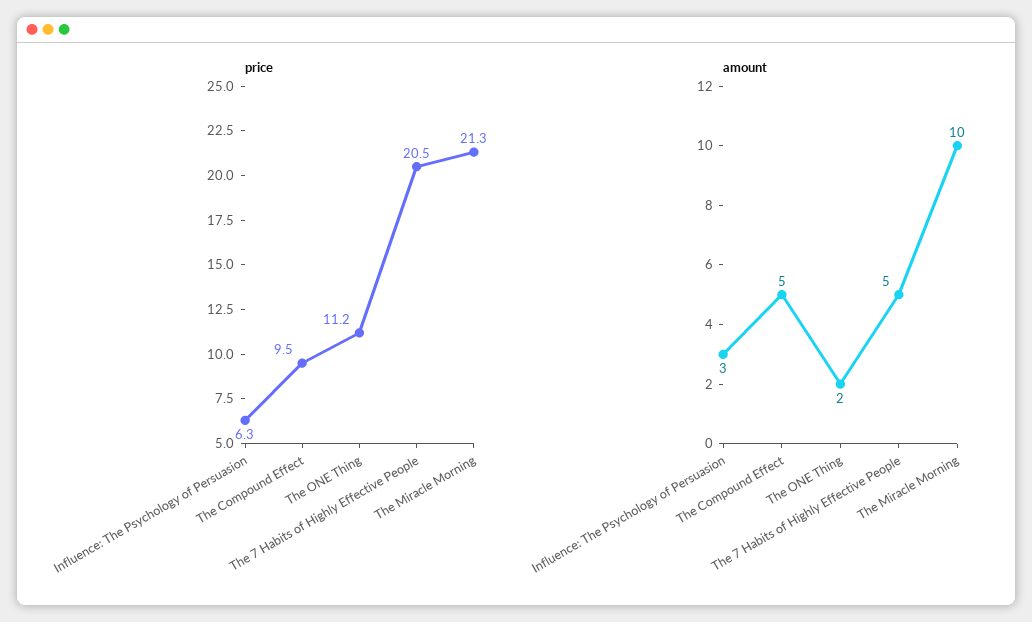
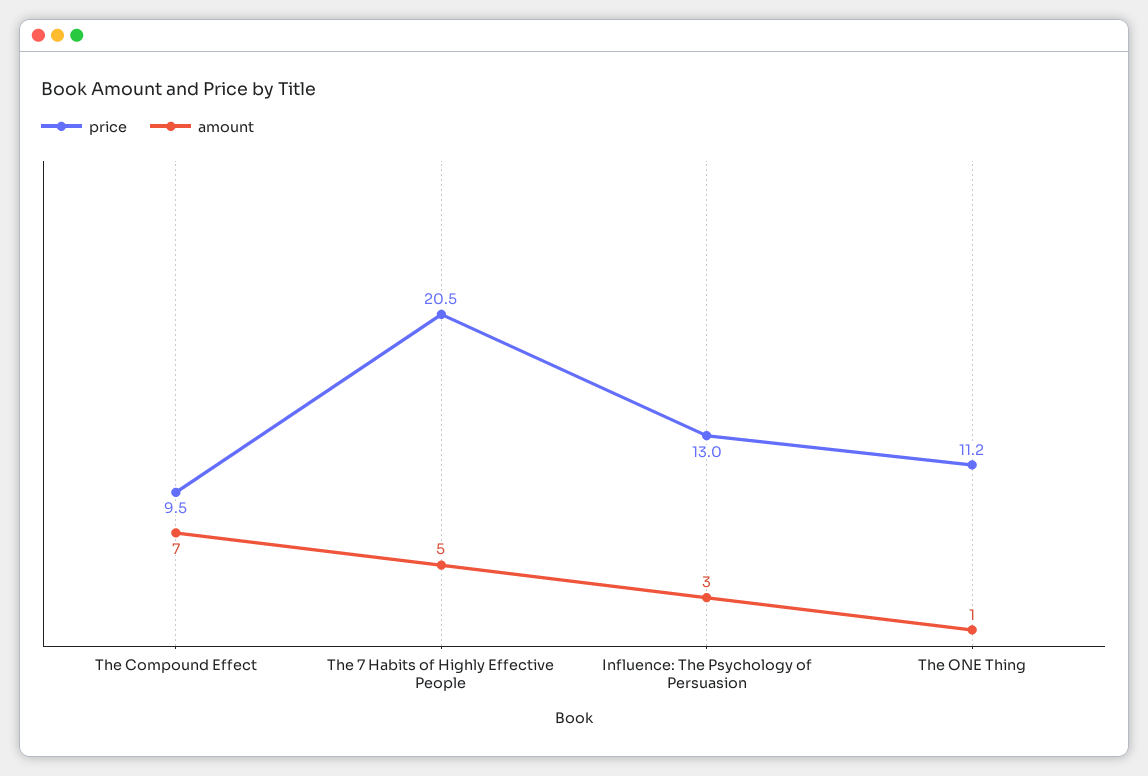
price, Influence: The Psychology of Persuasion: 6.3 -> 13
price, The Miracle Morning: 21.3 -> none
amount, The Compound Effect: 5 -> 7
amount, The ONE Thing: 2 -> 1
amount, The Miracle Morning: 10 -> none

